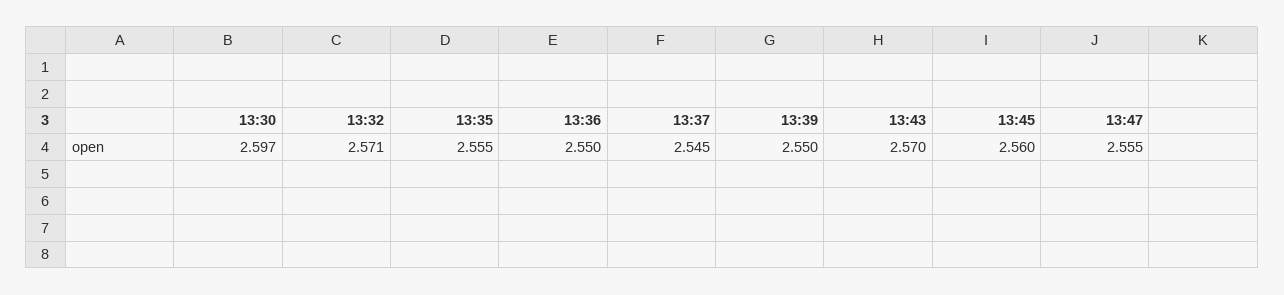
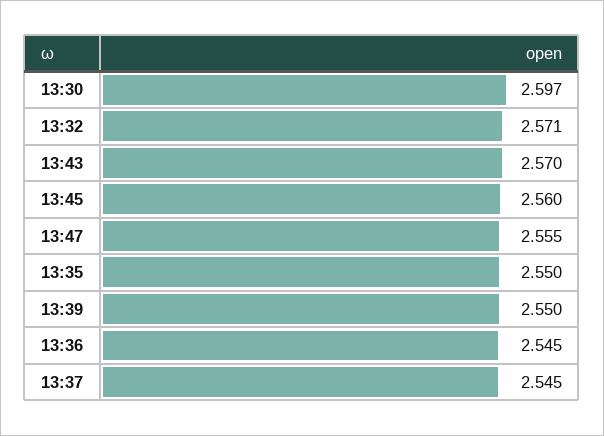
13:35: 2.555 -> 2.55
13:36: 2.55 -> 2.545

